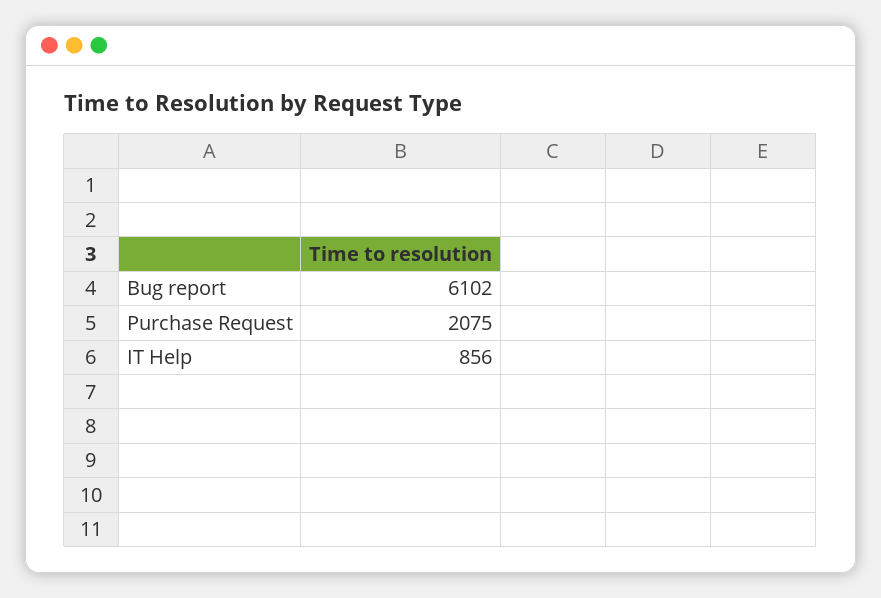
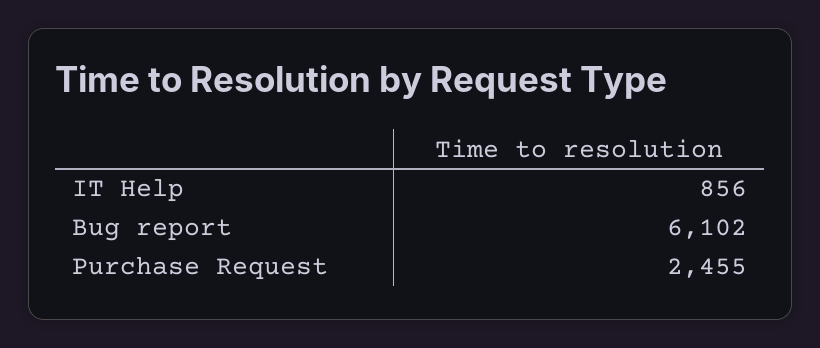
Purchase Request: 2075 -> 2455

